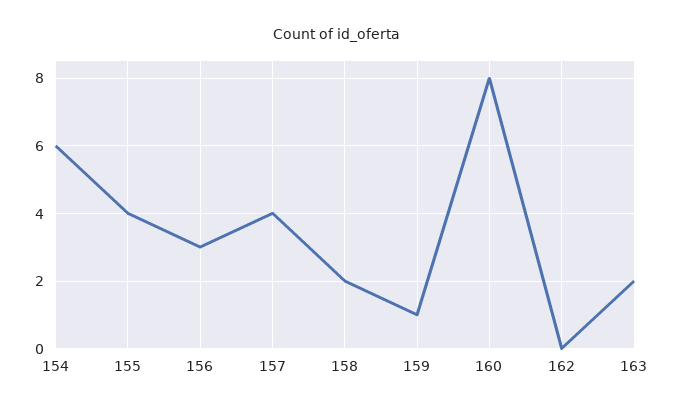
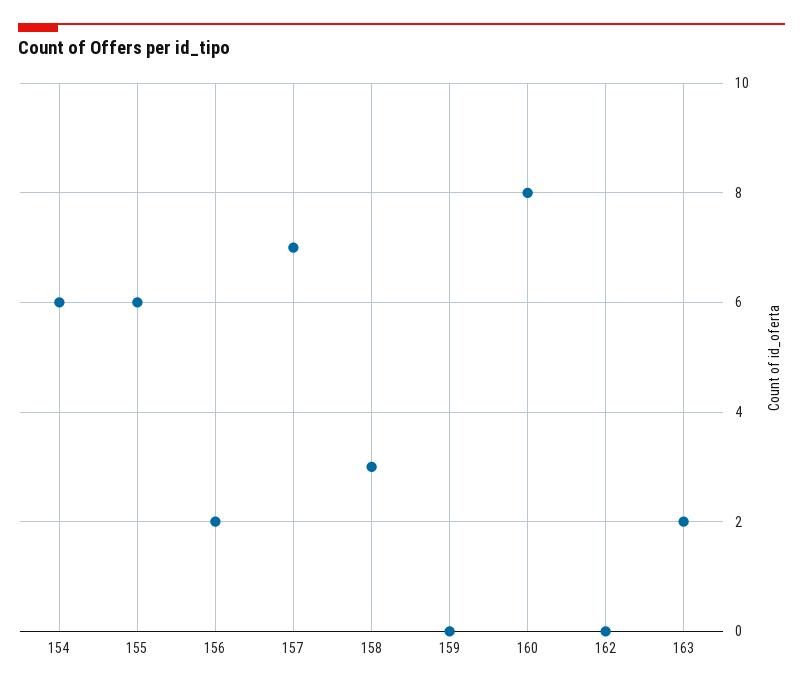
155: 4 -> 6
156: 3 -> 2
157: 4 -> 7
158: 2 -> 3
159: 1 -> 0

